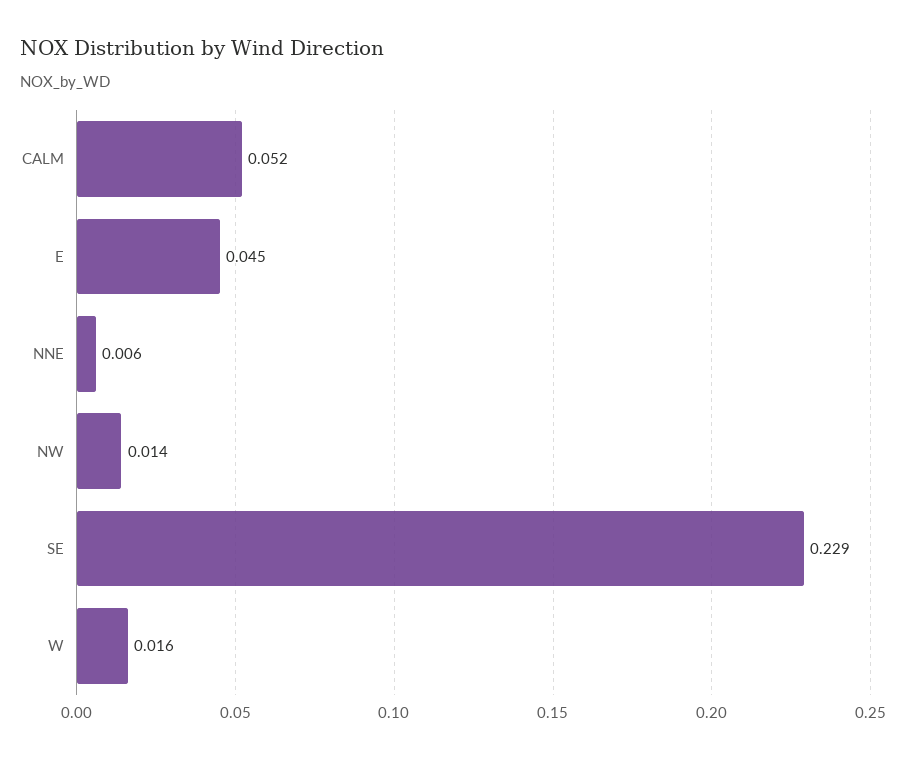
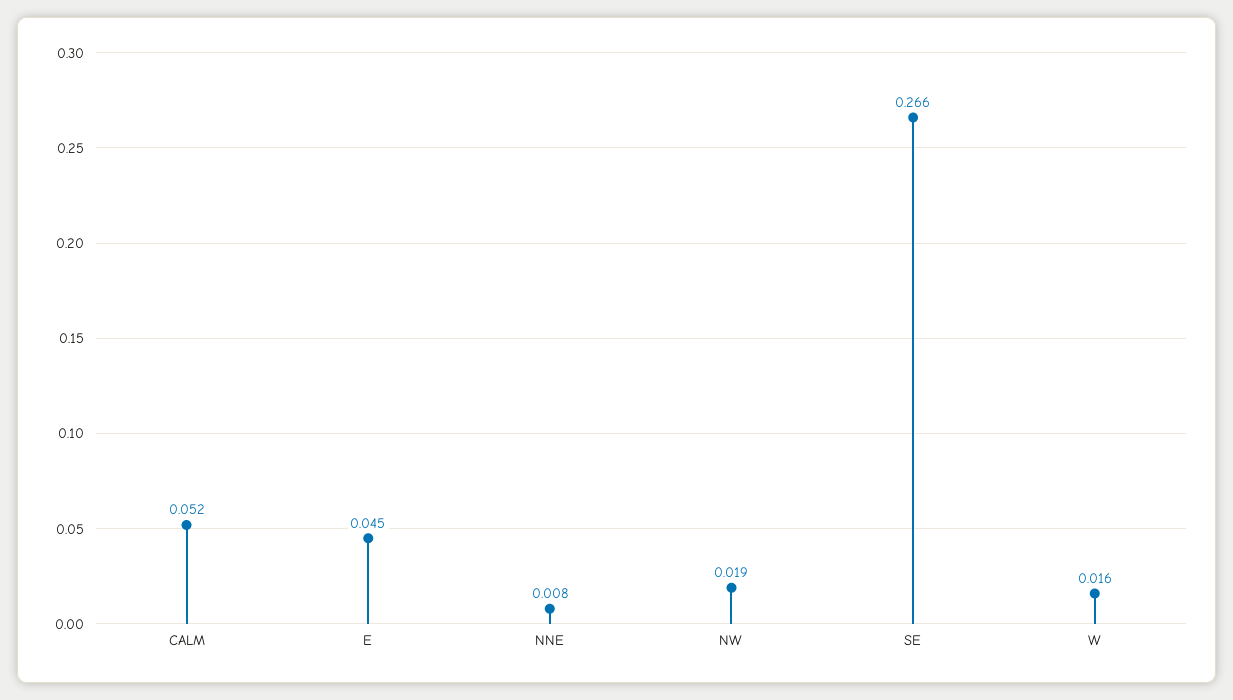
NNE: 0.006 -> 0.008
NW: 0.014 -> 0.019
SE: 0.229 -> 0.266

